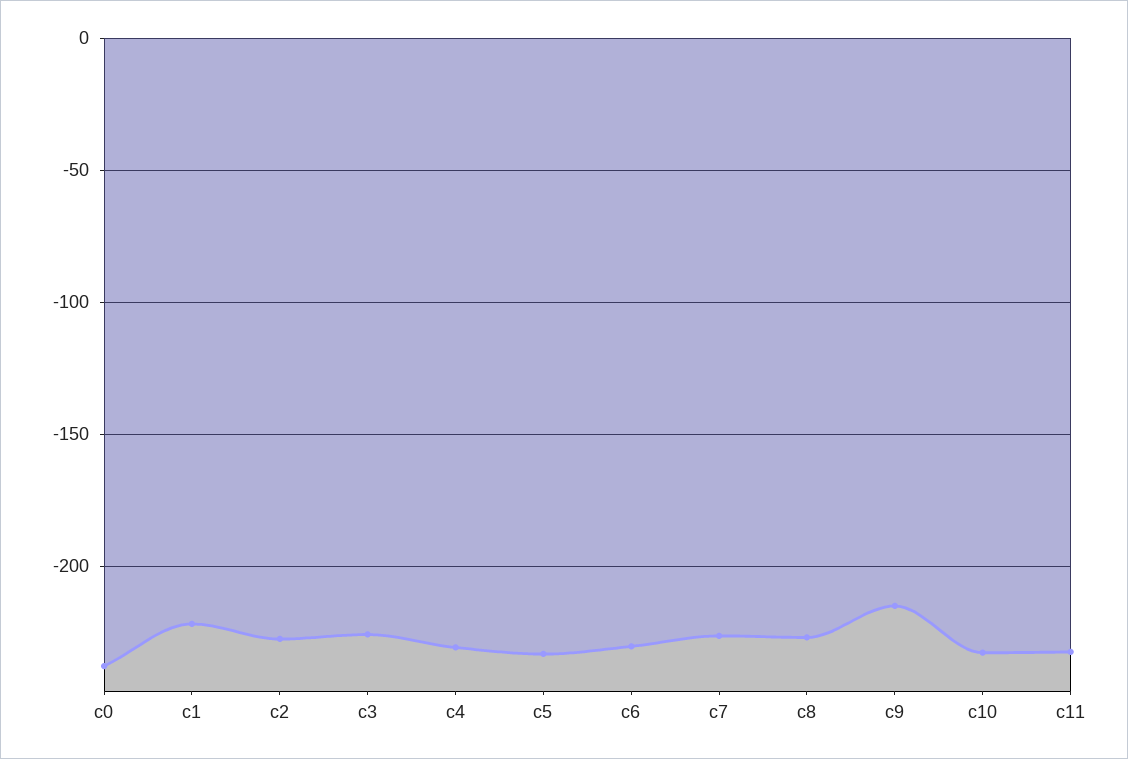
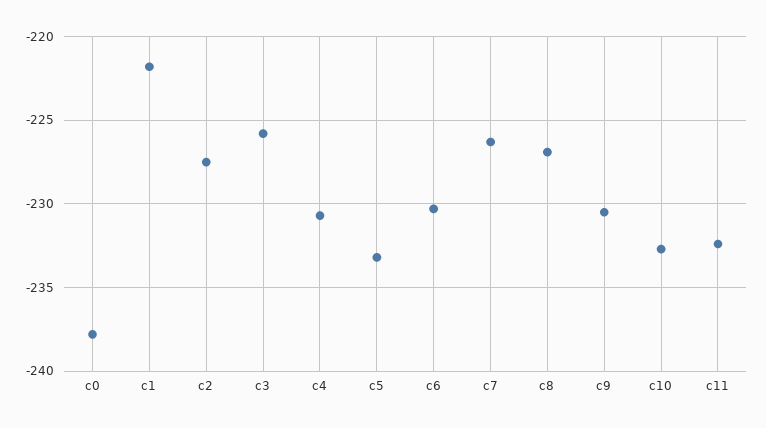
c9: -215 -> -230.5

